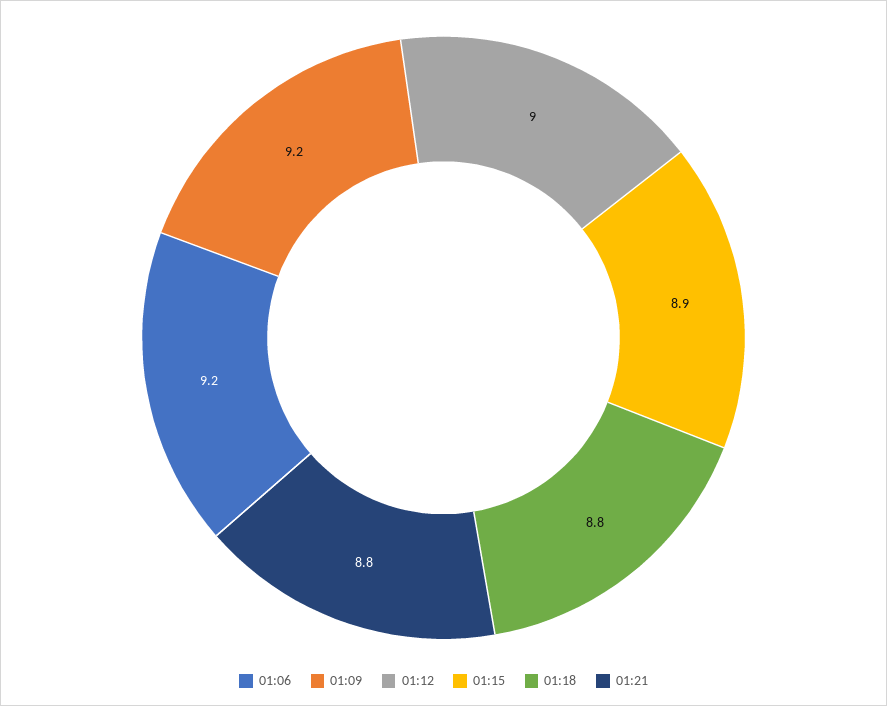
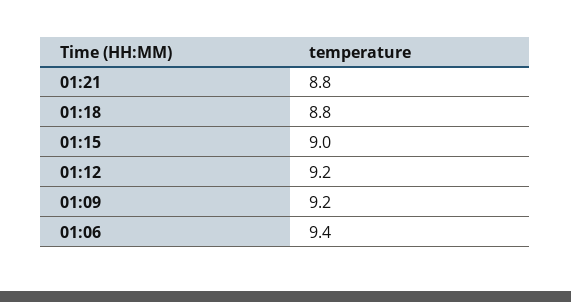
01:06: 9.2 -> 9.4
01:12: 9 -> 9.2
01:15: 8.9 -> 9

